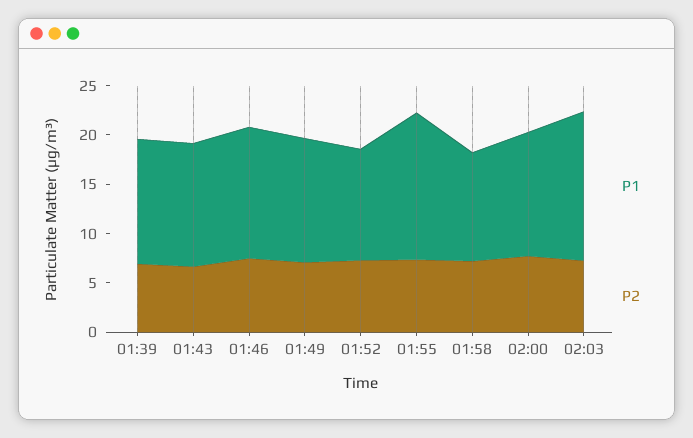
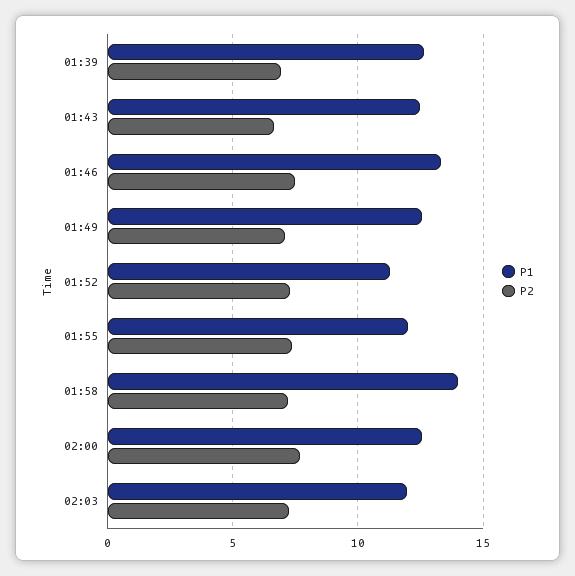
P1, 01:55: 15 -> 12
P1, 01:58: 11 -> 14
P1, 02:03: 15 -> 12

